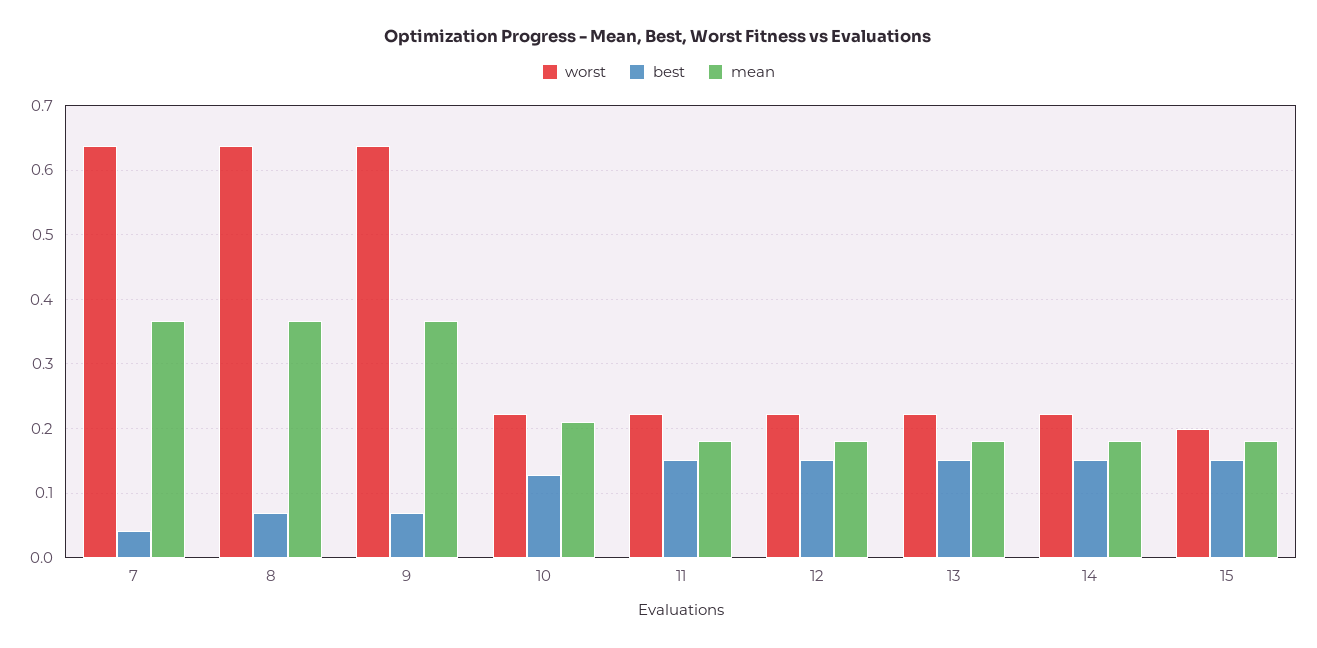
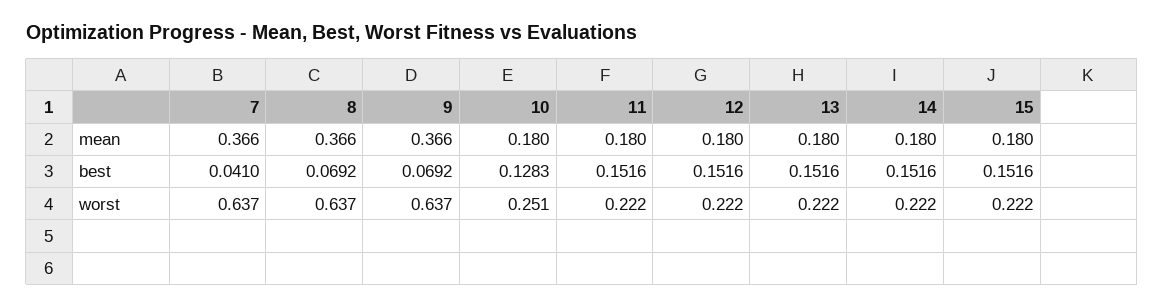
worst, 10: 0.22 -> 0.251
mean, 10: 0.21 -> 0.18
worst, 15: 0.2 -> 0.222

